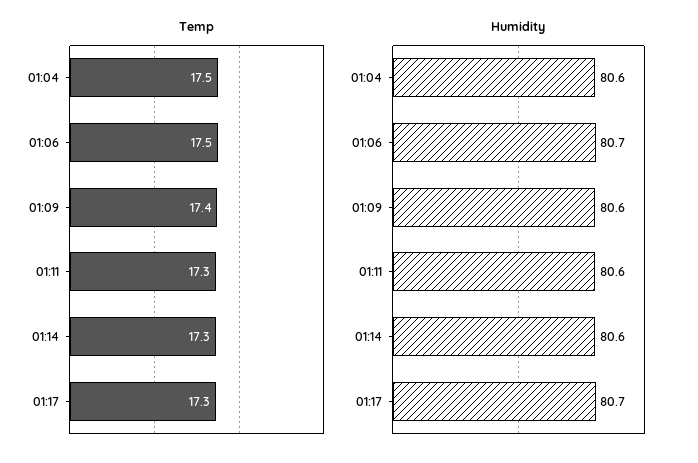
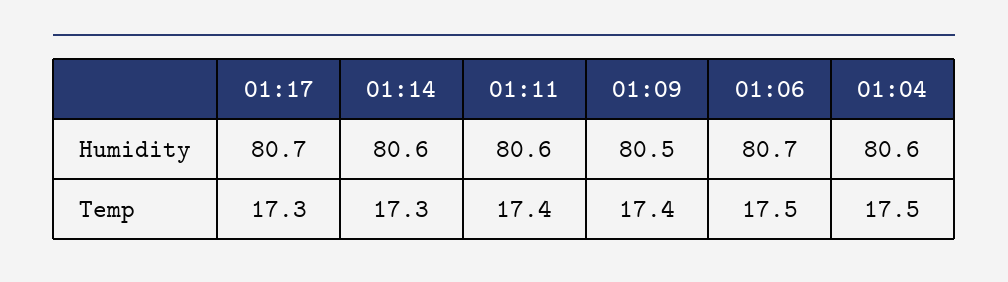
Temp, 01:11: 17.3 -> 17.4
Humidity, 01:09: 80.6 -> 80.5

